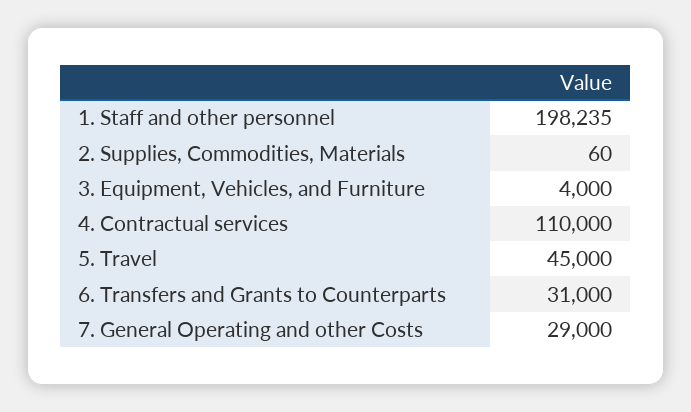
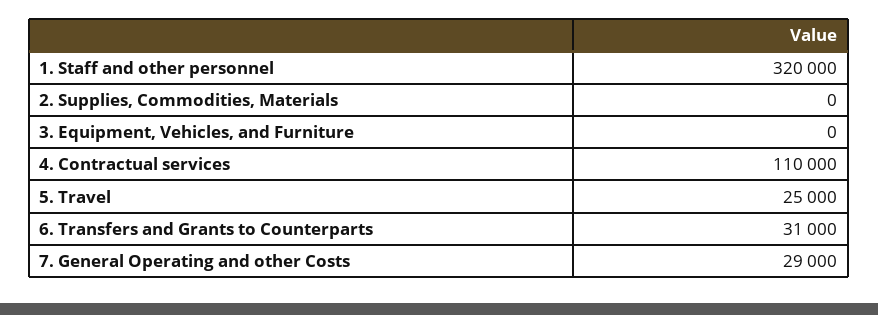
1. Staff and other personnel: 198235 -> 320000
2. Supplies, Commodities, Materials: 60 -> 0
3. Equipment, Vehicles, and Furniture: 4000 -> 0
5. Travel: 45000 -> 25000

